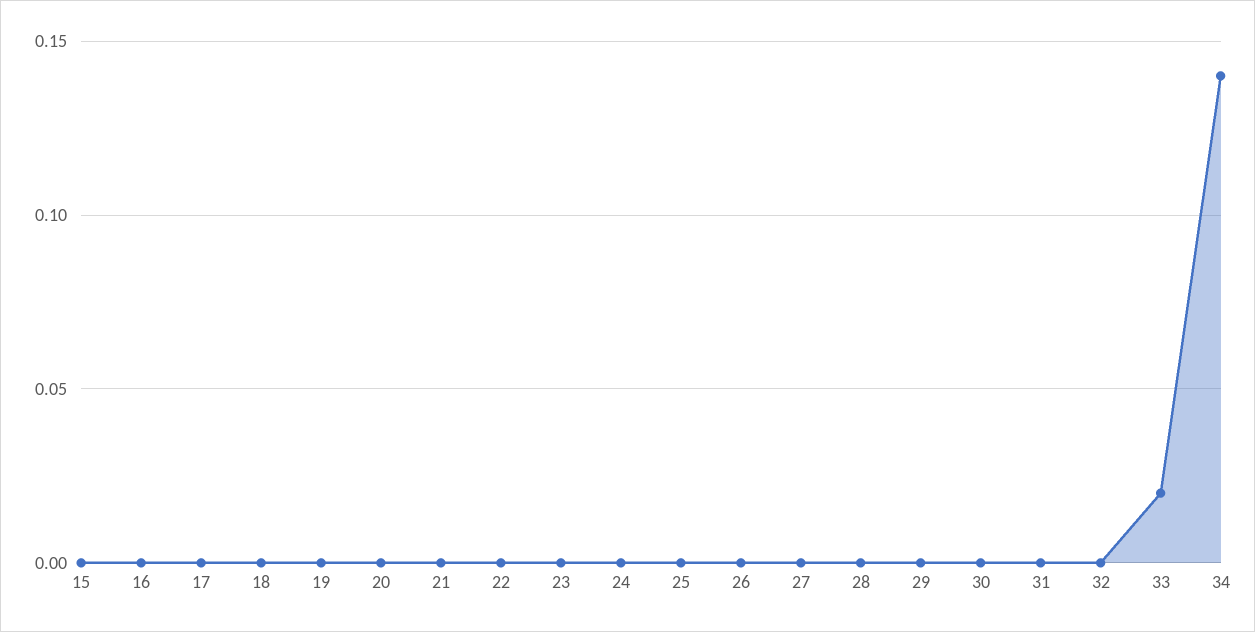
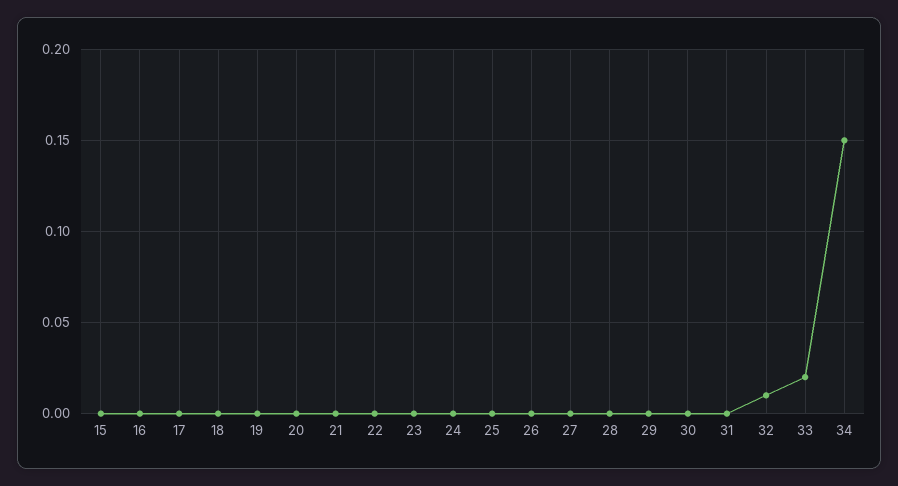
32: 0 -> 0.01
34: 0.14 -> 0.15

